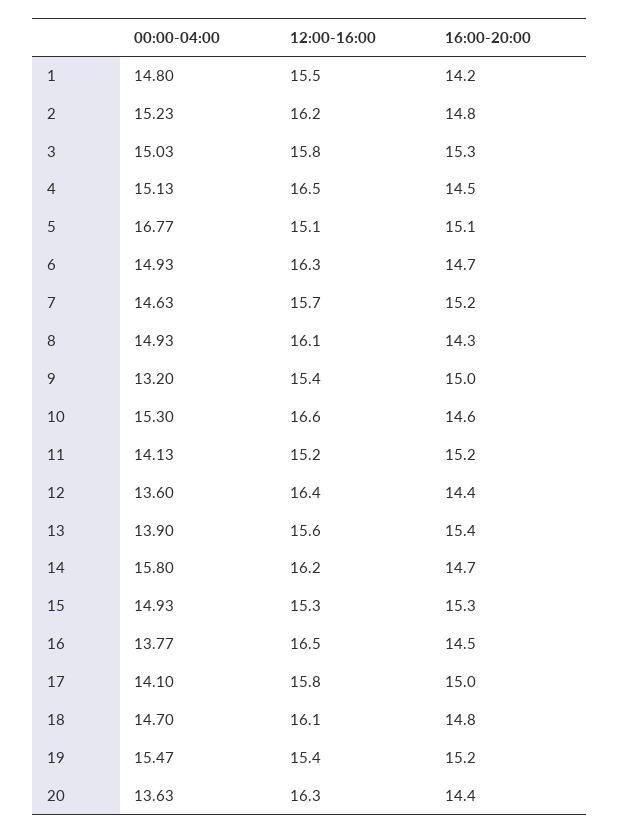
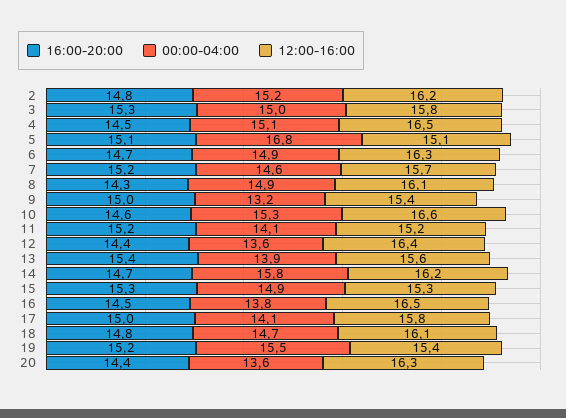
00:00-04:00, 1: 14.8 -> none
12:00-16:00, 1: 15.5 -> none
16:00-20:00, 1: 14.2 -> none

